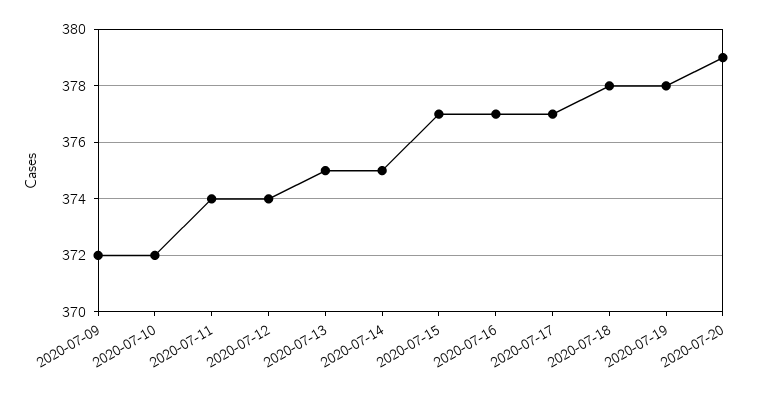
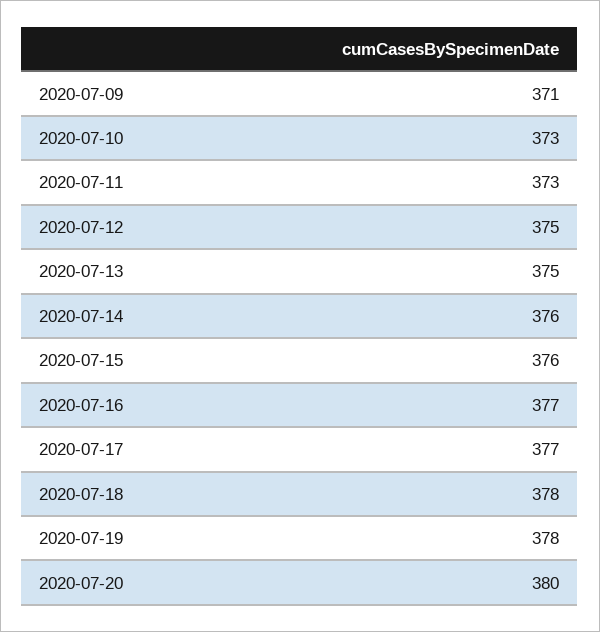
2020-07-09: 372 -> 371
2020-07-10: 372 -> 373
2020-07-11: 374 -> 373
2020-07-12: 374 -> 375
2020-07-14: 375 -> 376
2020-07-15: 377 -> 376
2020-07-20: 379 -> 380

